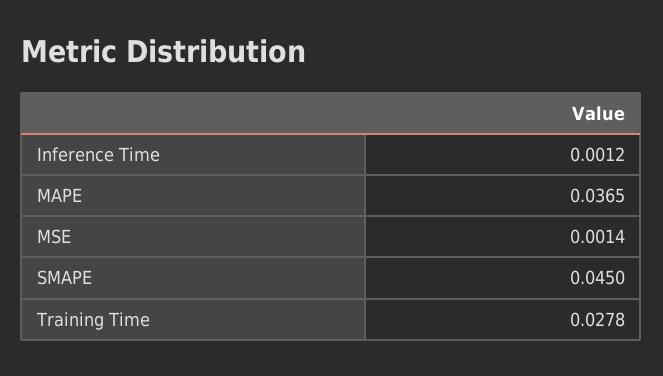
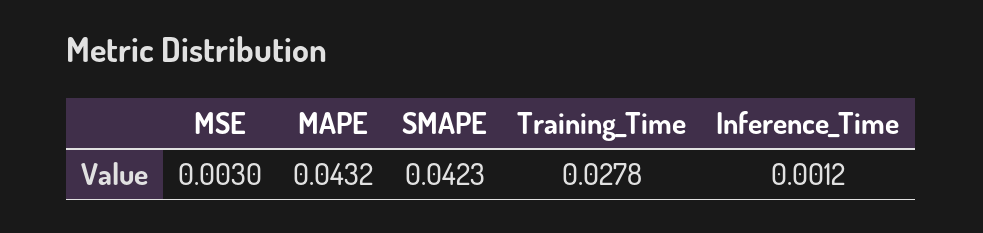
MAPE: 0.0365 -> 0.0432
MSE: 0.0014 -> 0.003
SMAPE: 0.045 -> 0.0423

